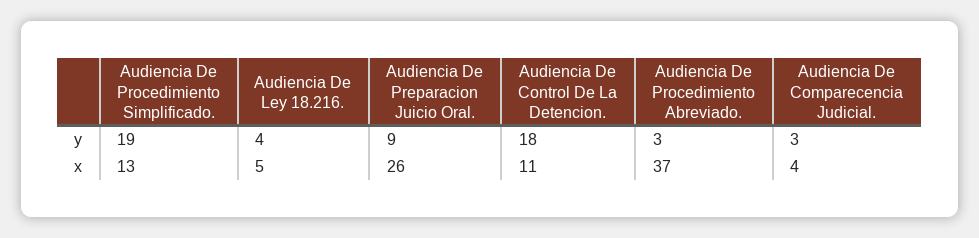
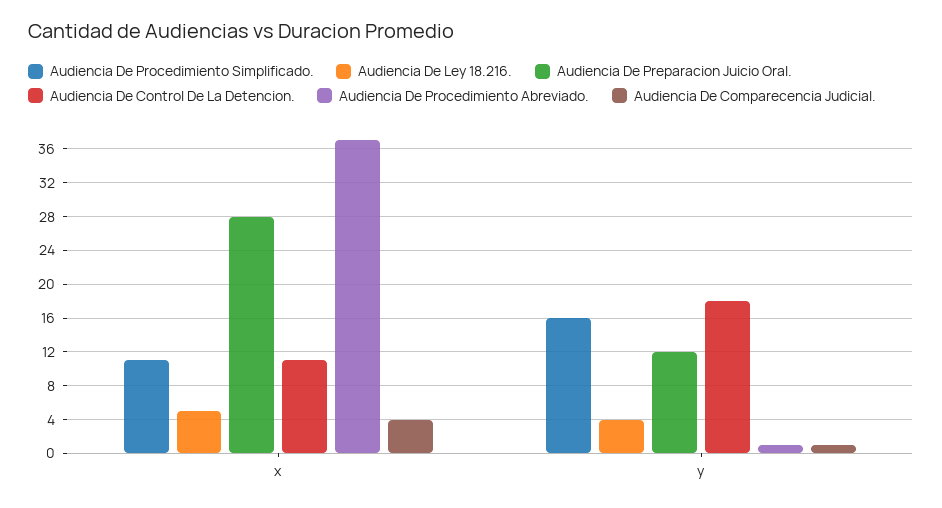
Audiencia De Procedimiento Simplificado., y: 19 -> 16
Audiencia De Preparacion Juicio Oral., y: 9 -> 12
Audiencia De Procedimiento Abreviado., y: 3 -> 1
Audiencia De Comparecencia Judicial., y: 3 -> 1
Audiencia De Procedimiento Simplificado., x: 13 -> 11
Audiencia De Preparacion Juicio Oral., x: 26 -> 28

